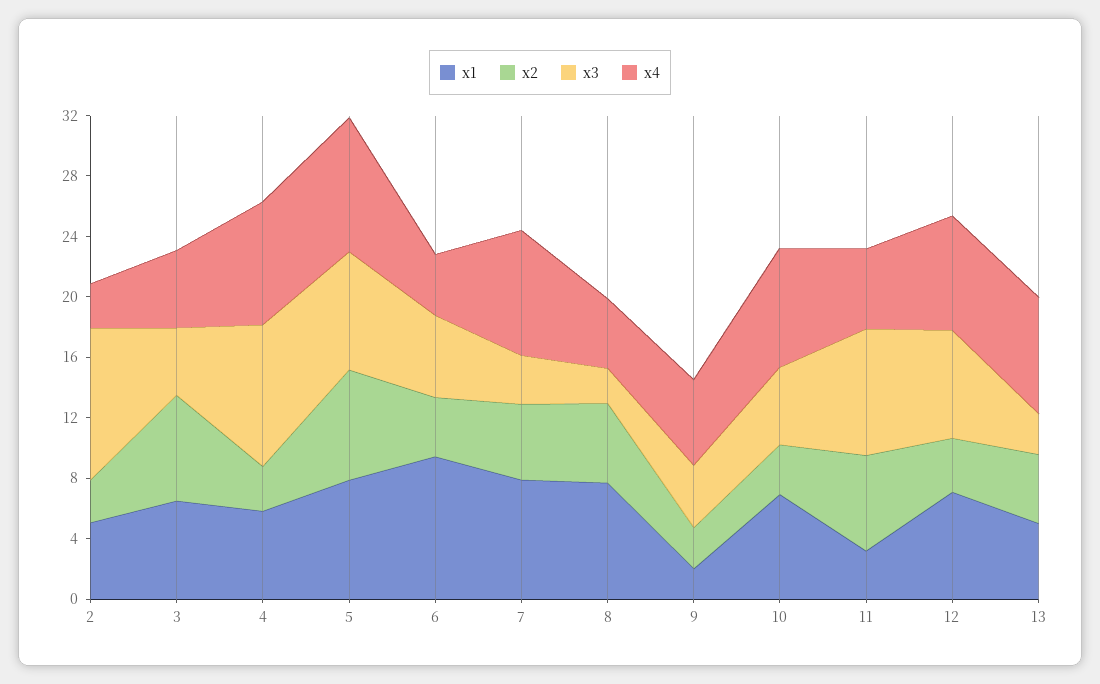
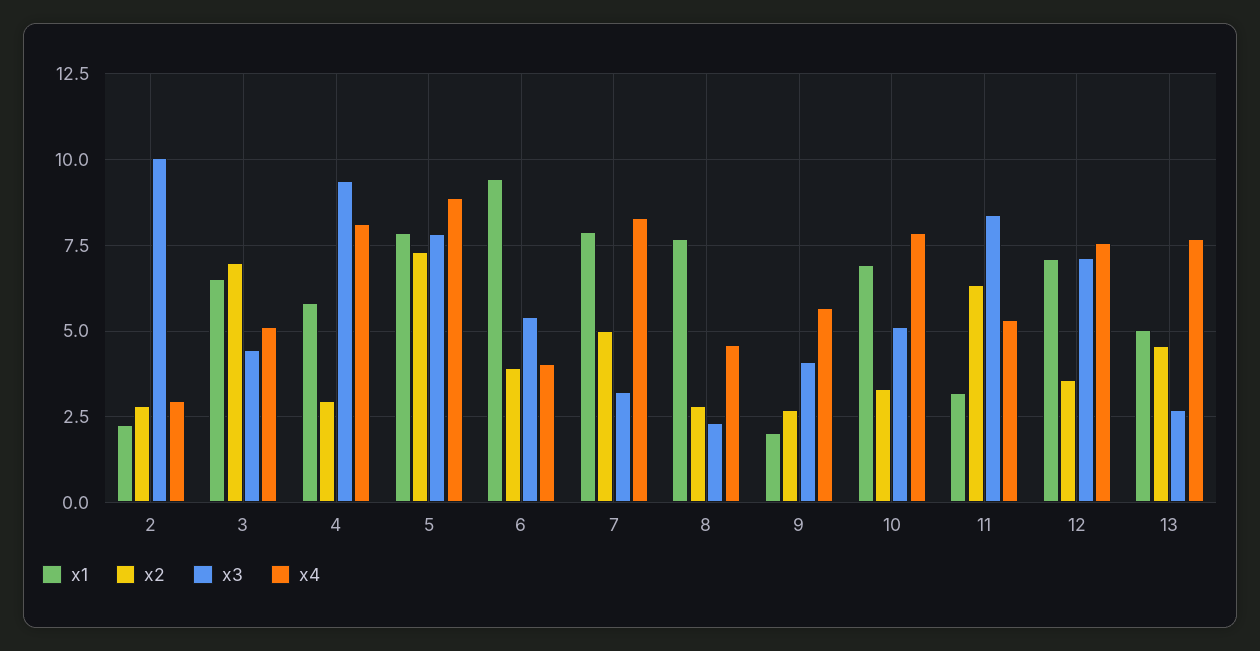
x1, 2: 5 -> 2.25
x2, 8: 5 -> 2.75

